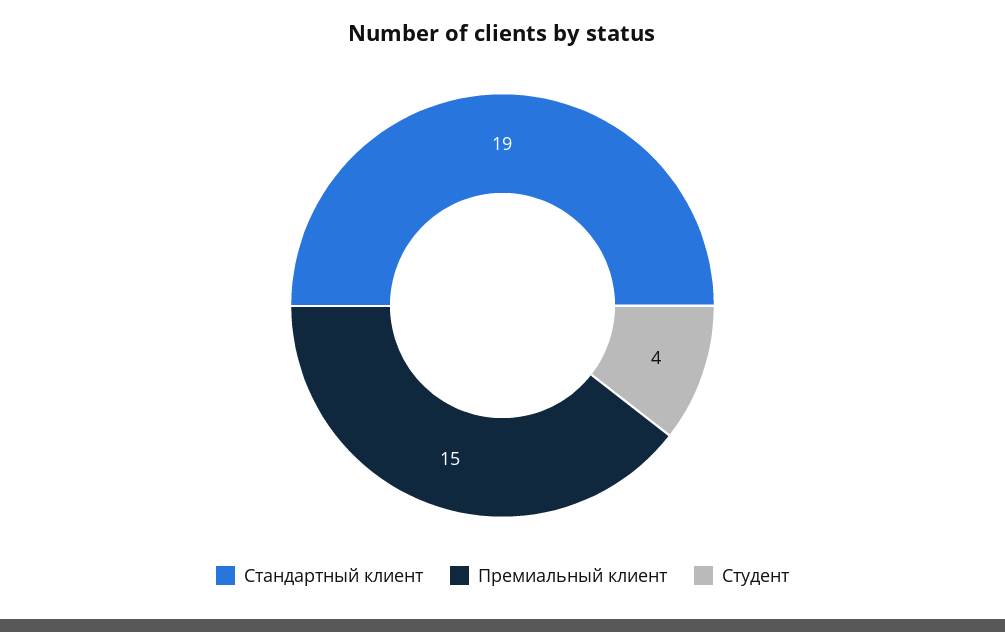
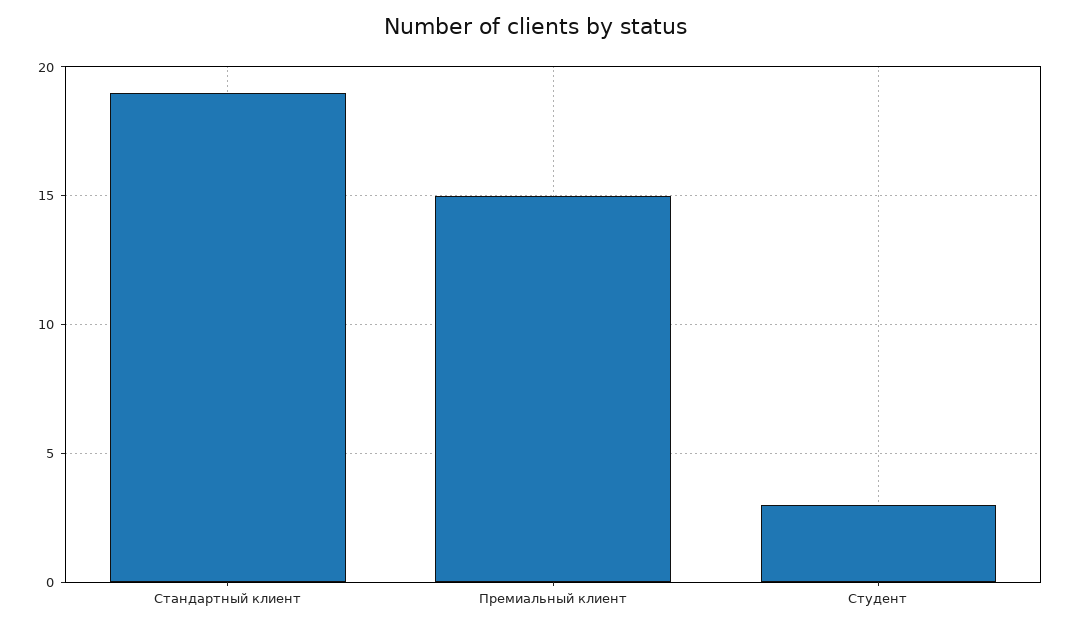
Студент: 4 -> 3

